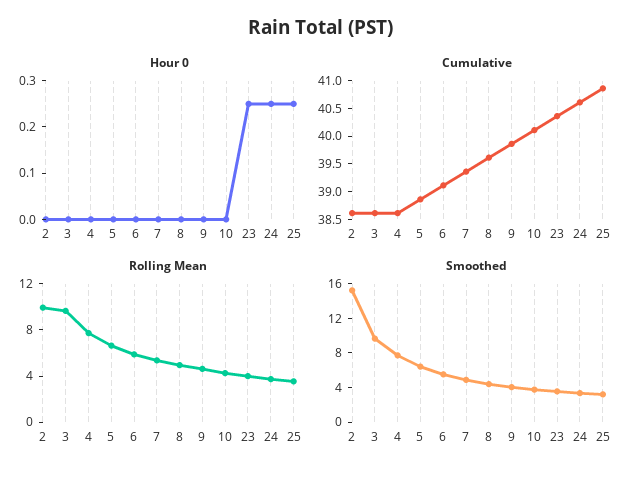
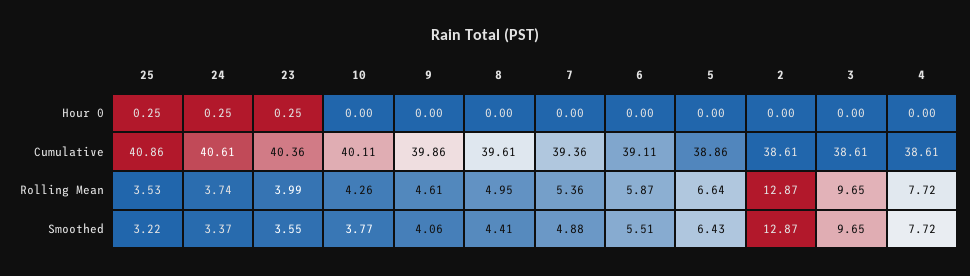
Rolling Mean, 2: 10 -> 12.87
Smoothed, 2: 15 -> 12.87

